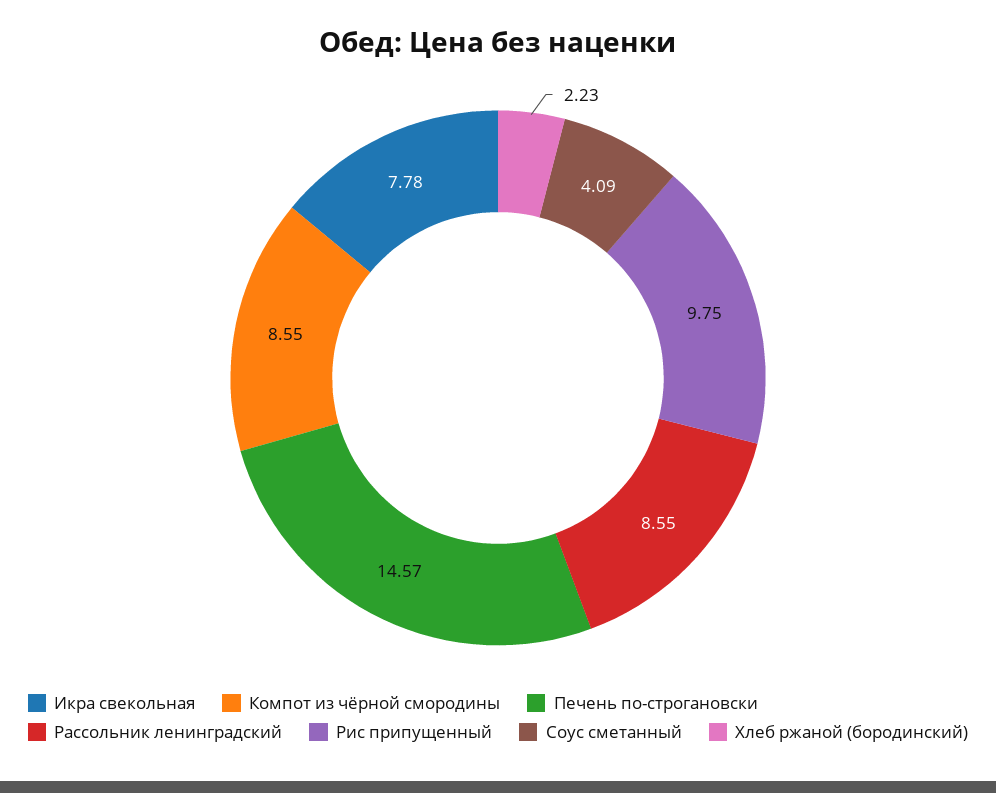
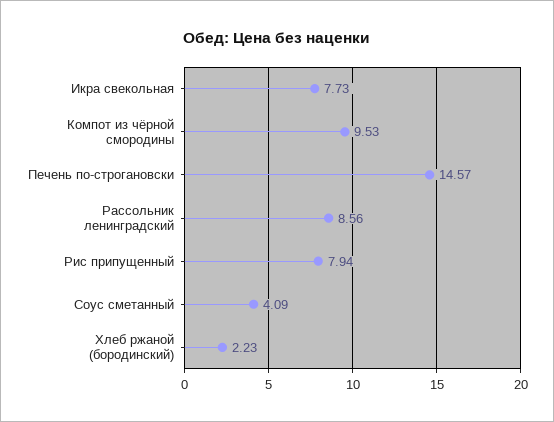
Икра свекольная: 7.78 -> 7.73
Компот из чёрной смородины: 8.55 -> 9.53
Рассольник ленинградский: 8.55 -> 8.56
Рис припущенный: 9.75 -> 7.94

